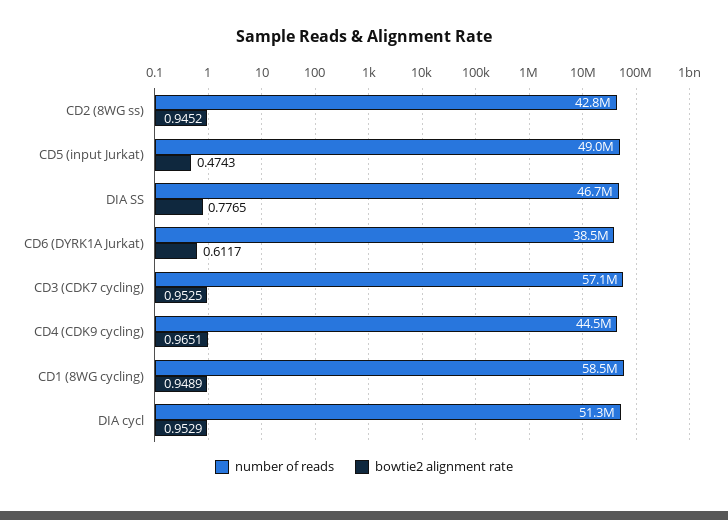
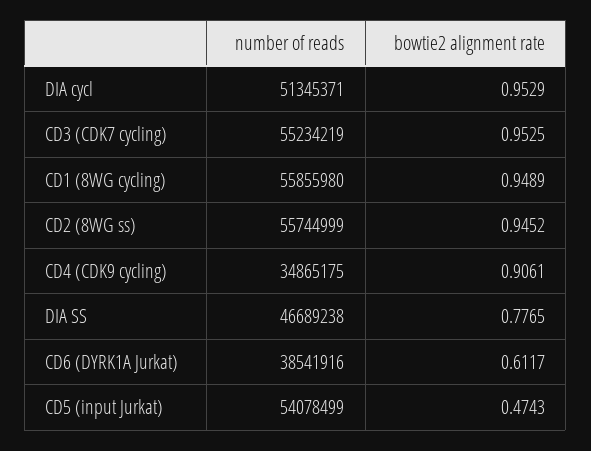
number of reads, CD2 (8WG ss): 42800000 -> 55744999
number of reads, CD5 (input Jurkat): 49000000 -> 54078499
number of reads, CD3 (CDK7 cycling): 57100000 -> 55234219
number of reads, CD4 (CDK9 cycling): 44500000 -> 34865175
bowtie2 alignment rate, CD4 (CDK9 cycling): 0.9651 -> 0.9061
number of reads, CD1 (8WG cycling): 58500000 -> 55855980

